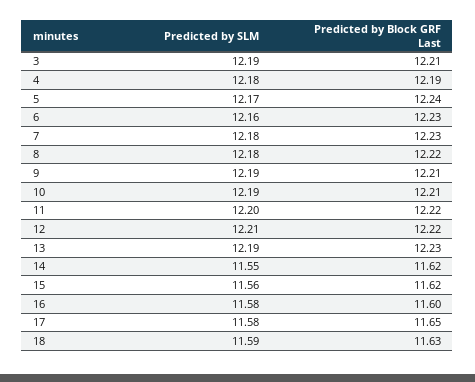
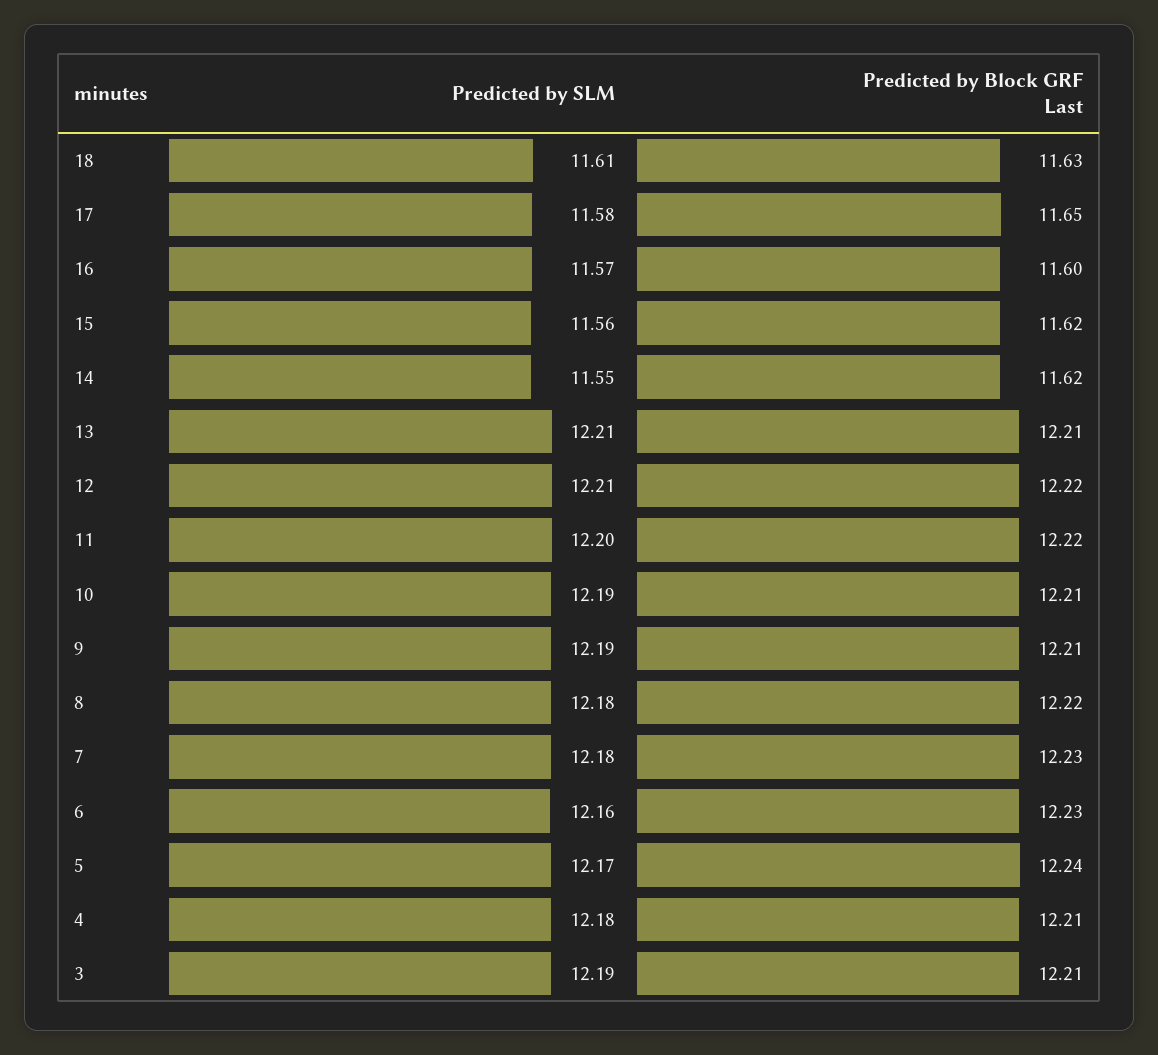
Predicted by Block GRF Last, 4: 12.19 -> 12.21
Predicted by SLM, 13: 12.19 -> 12.21
Predicted by Block GRF Last, 13: 12.23 -> 12.21
Predicted by SLM, 16: 11.58 -> 11.57
Predicted by SLM, 18: 11.59 -> 11.61

